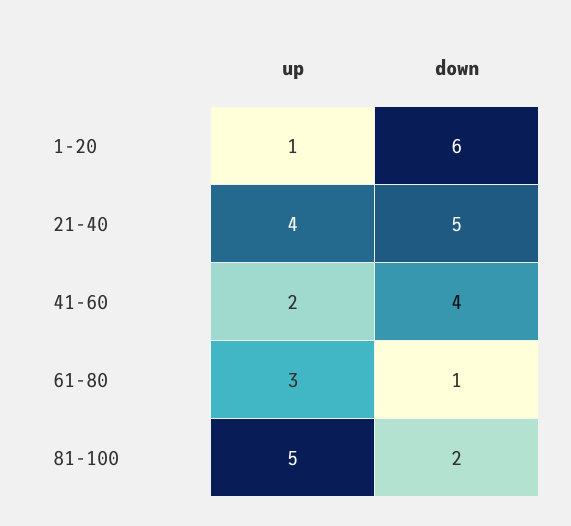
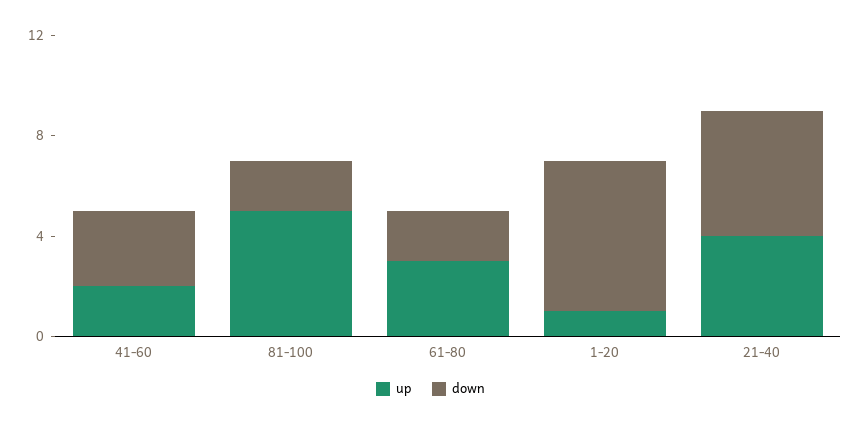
down, 41-60: 4 -> 3
down, 61-80: 1 -> 2

